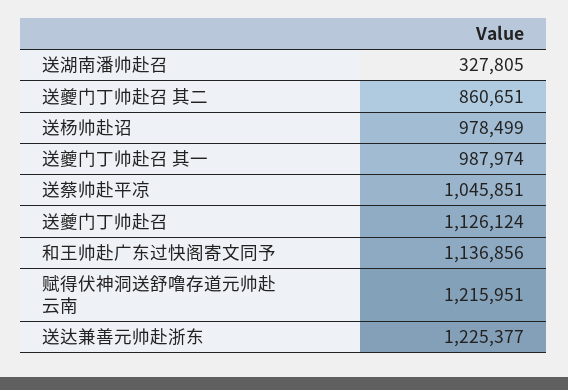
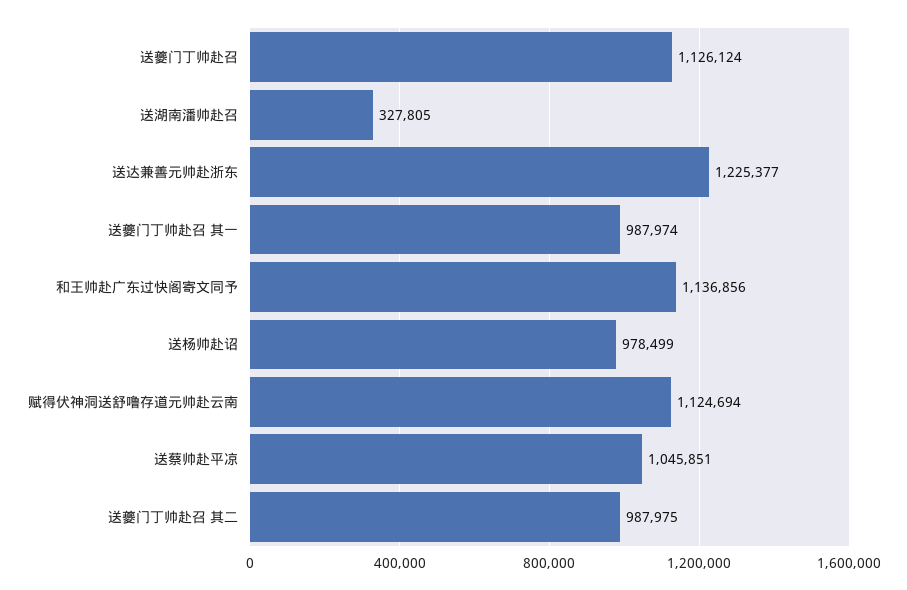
送夔门丁帅赴召 其二: 860651 -> 987975
赋得伏神洞送舒噜存道元帅赴云南: 1215951 -> 1124694

